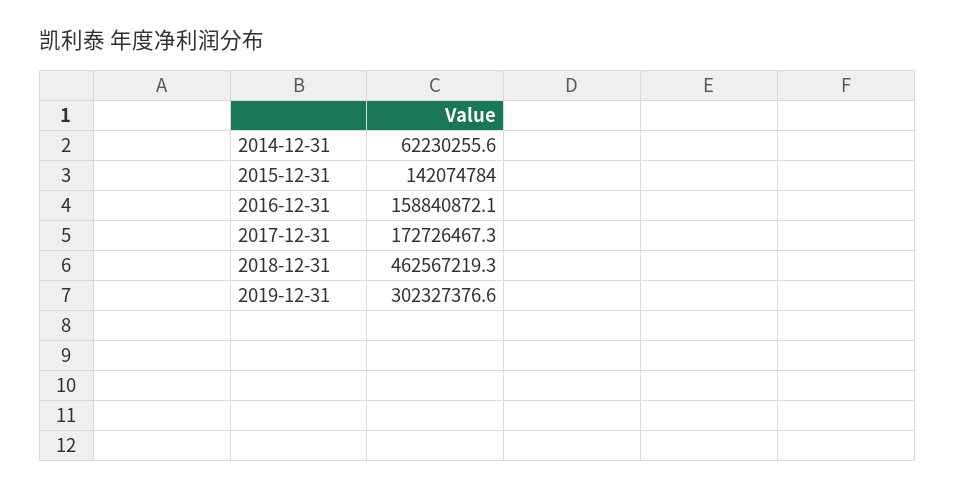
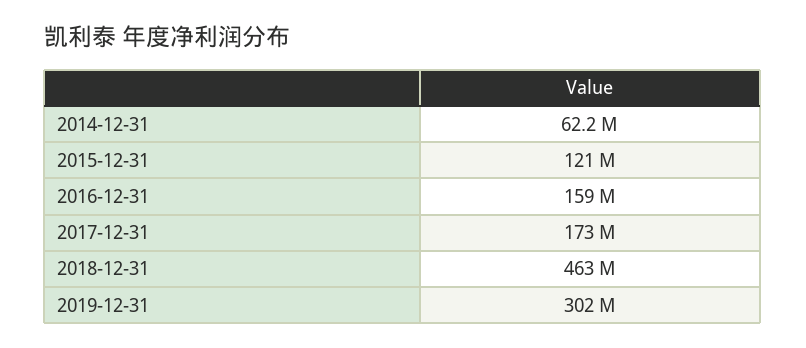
2015-12-31: 142074784 -> 121000000

